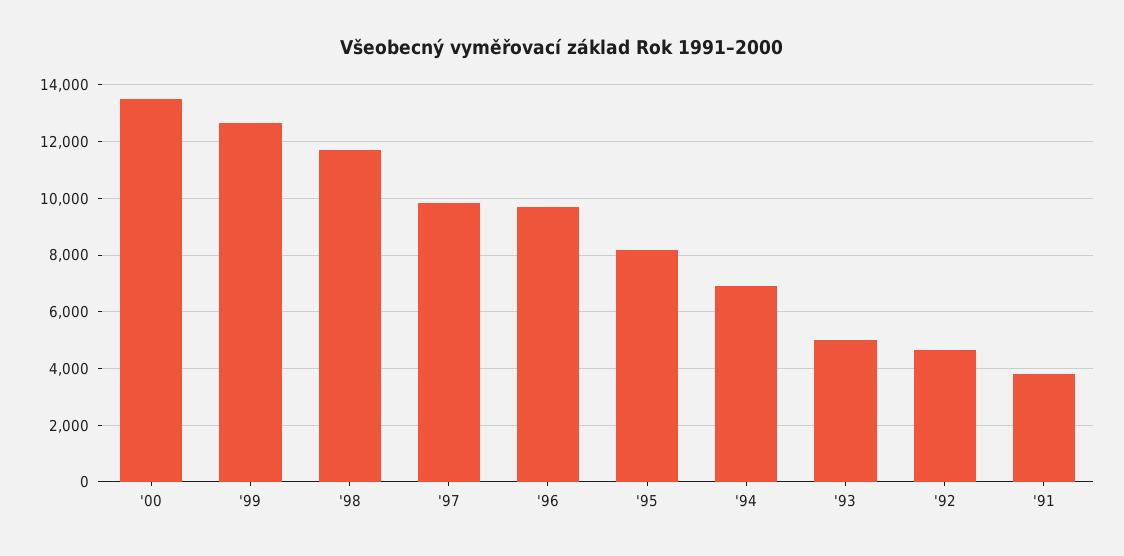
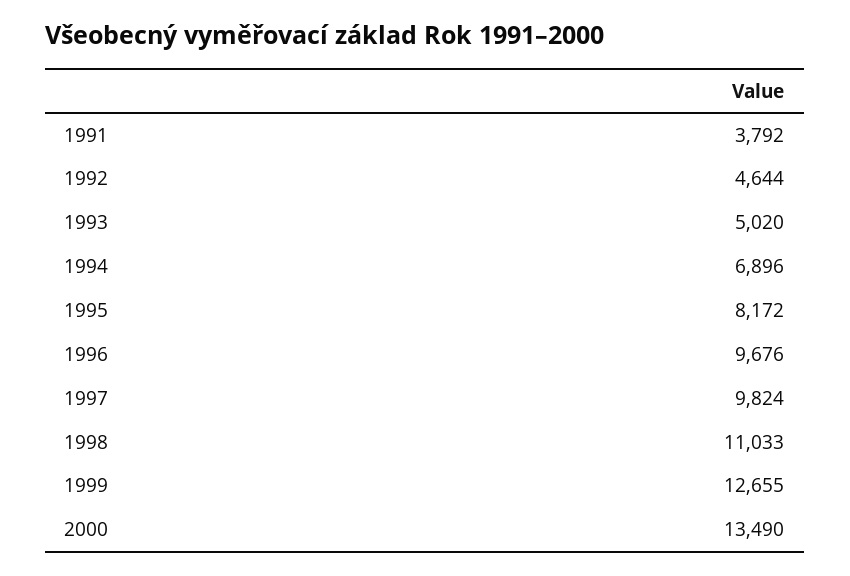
'98: 11750 -> 11033

